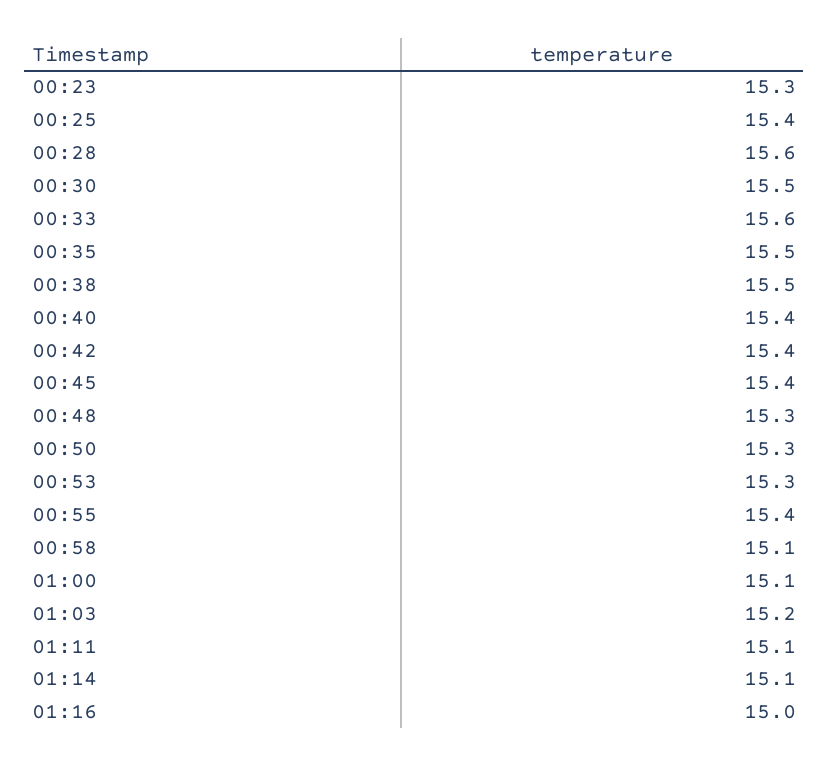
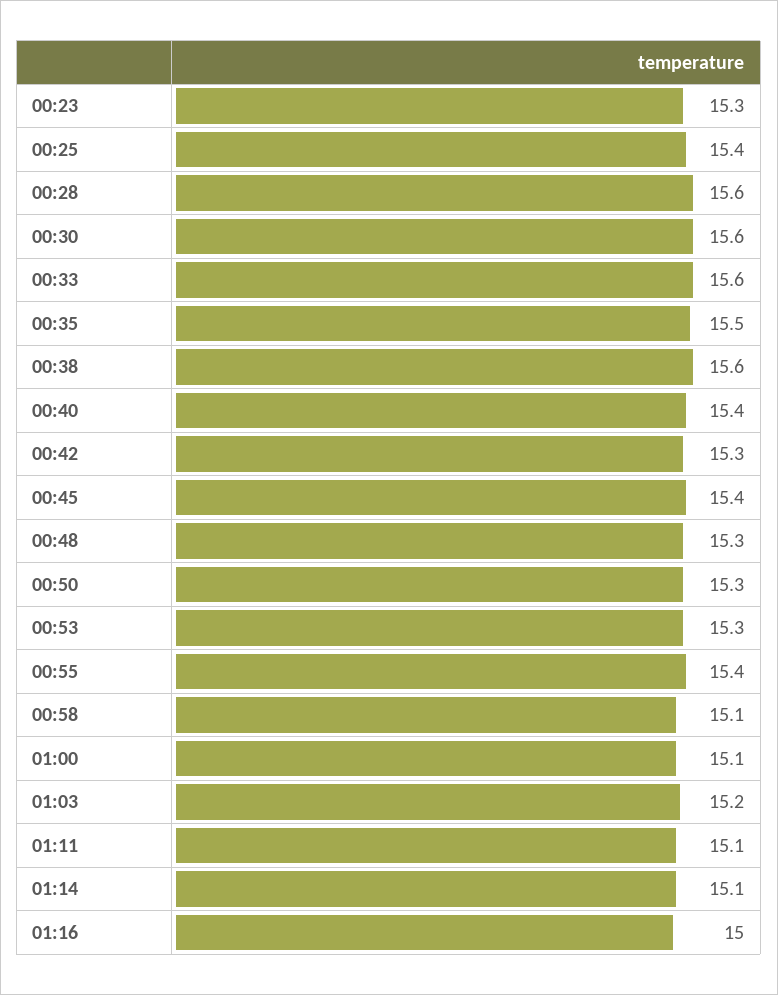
00:30: 15.5 -> 15.6
00:38: 15.5 -> 15.6
00:42: 15.4 -> 15.3

